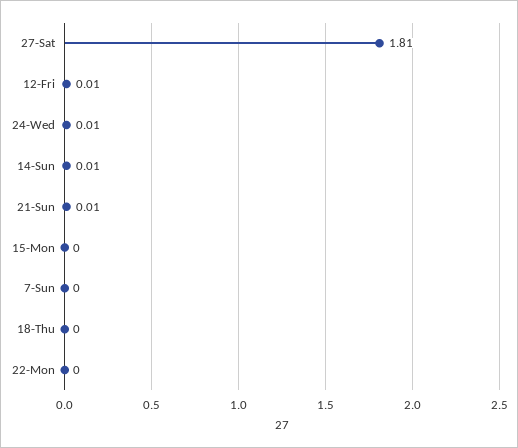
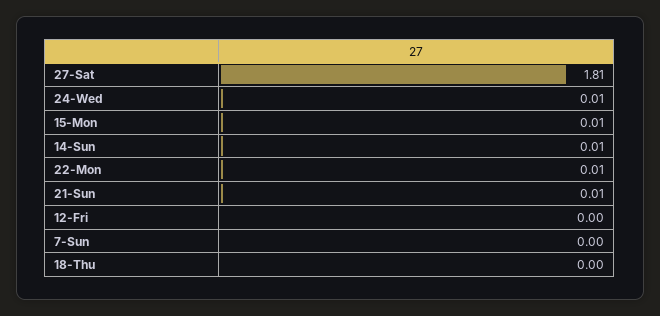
12-Fri: 0.01 -> 0
15-Mon: 0 -> 0.01
22-Mon: 0 -> 0.01

